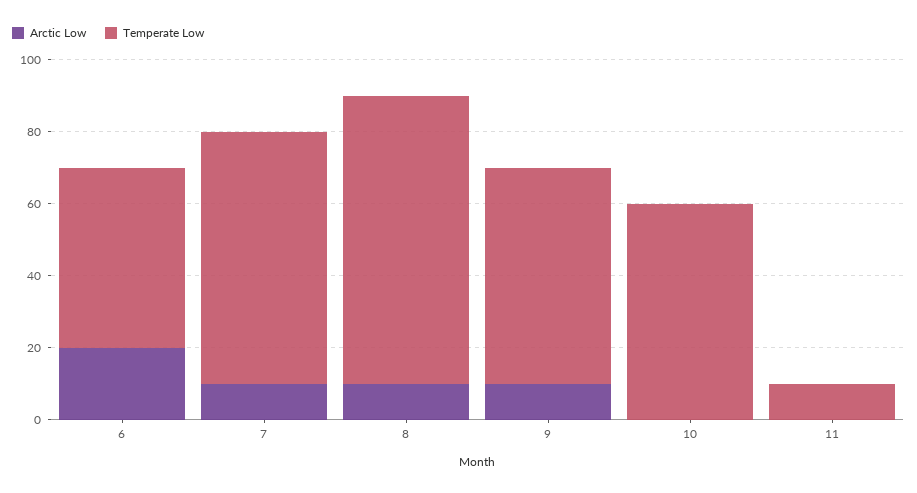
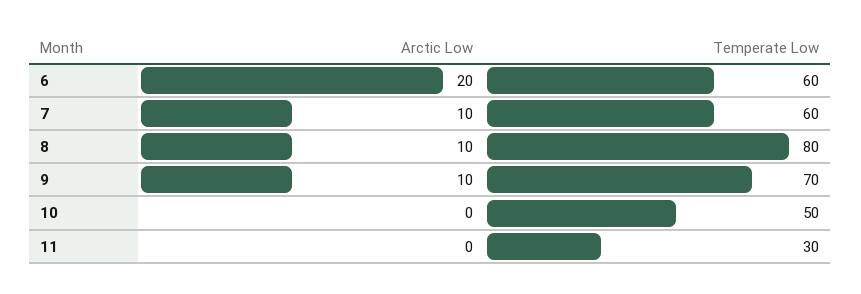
Temperate Low, 6: 50 -> 60
Temperate Low, 7: 70 -> 60
Temperate Low, 9: 60 -> 70
Temperate Low, 10: 60 -> 50
Temperate Low, 11: 10 -> 30

